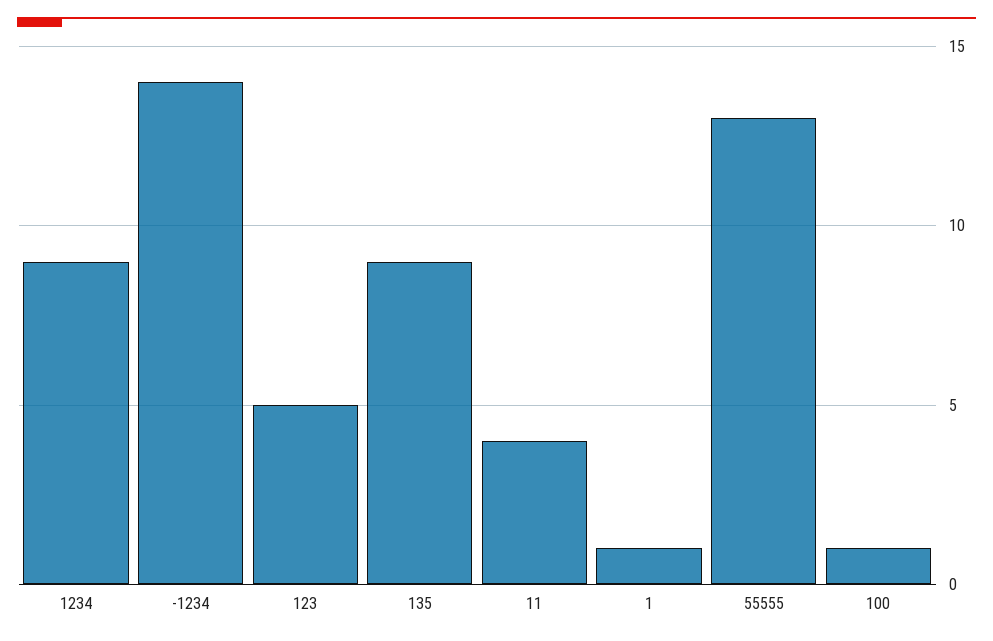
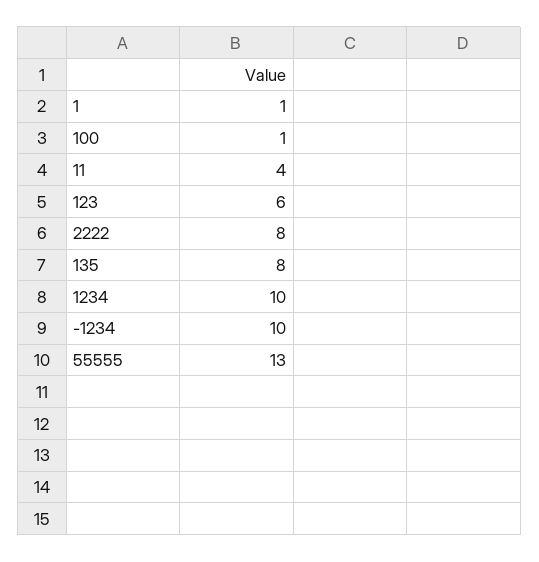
1234: 9 -> 10
-1234: 14 -> 10
123: 5 -> 6
135: 9 -> 8
2222: none -> 8

